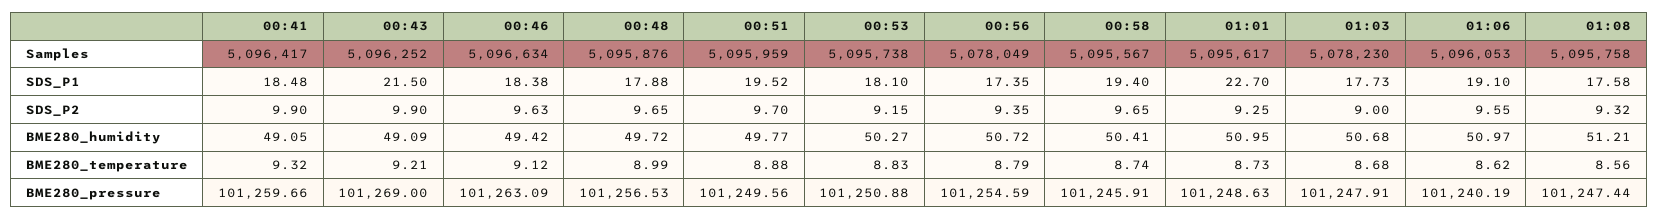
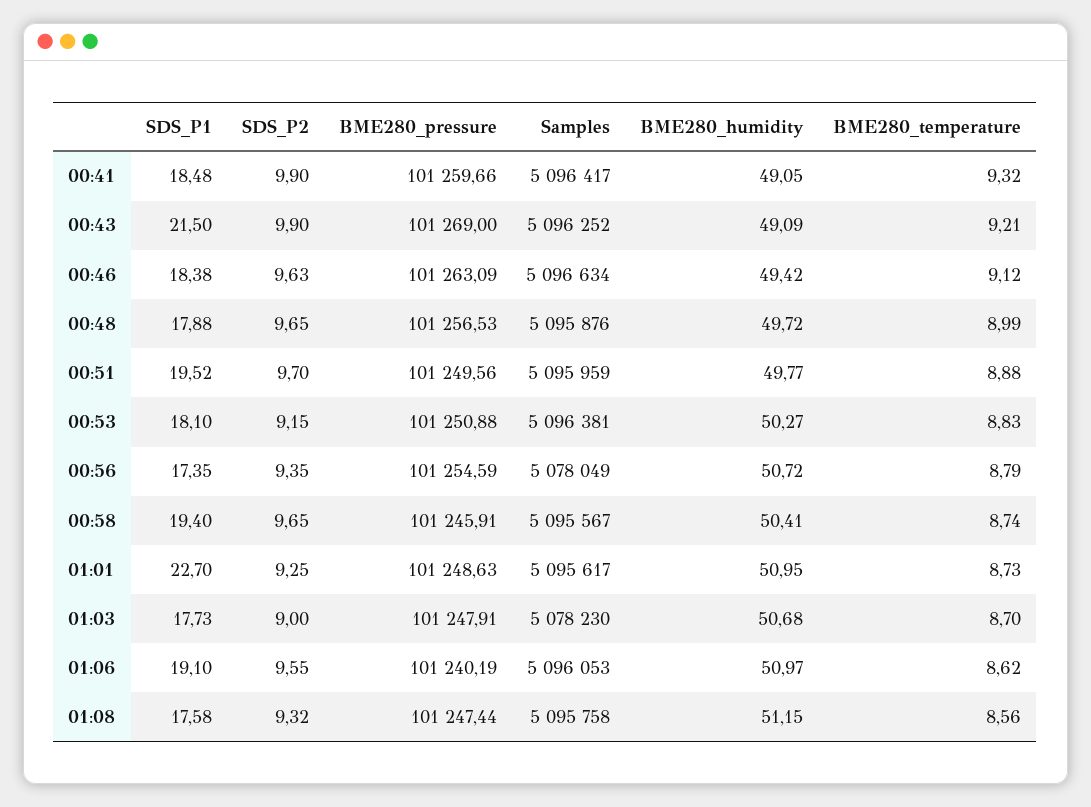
00:53, Samples: 5095738 -> 5096381
01:08, BME280_humidity: 51.21 -> 51.15
01:03, BME280_temperature: 8.68 -> 8.7

